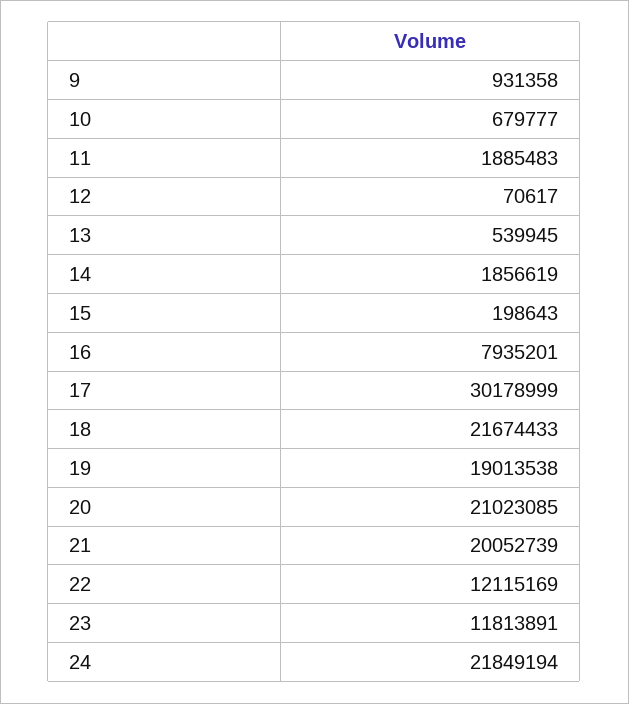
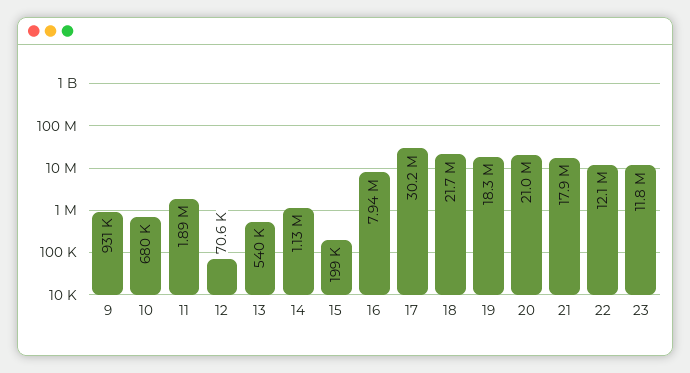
14: 1856619 -> 1130000
19: 19013538 -> 18300000
21: 20052739 -> 17900000
24: 21849194 -> none

